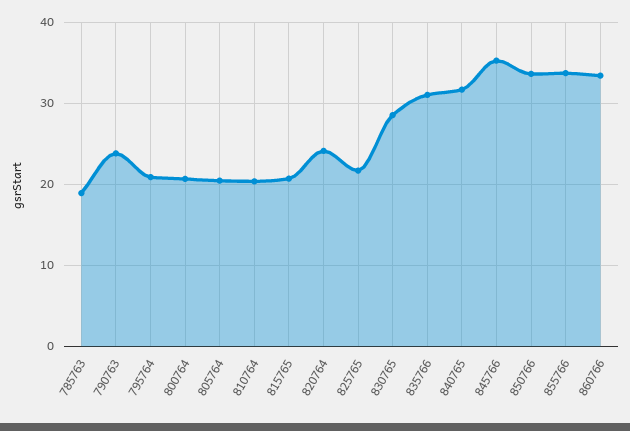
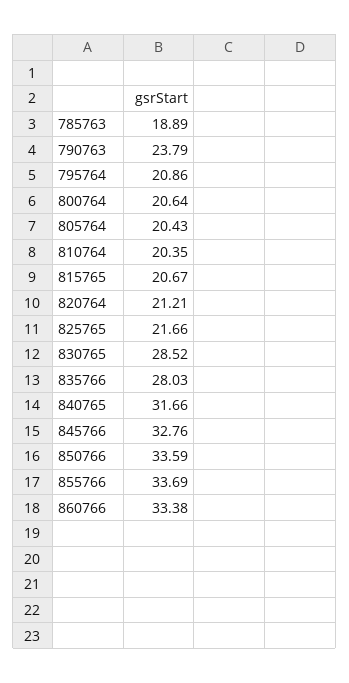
820764: 24 -> 21.21
835766: 31 -> 28.03
845766: 35 -> 32.76

